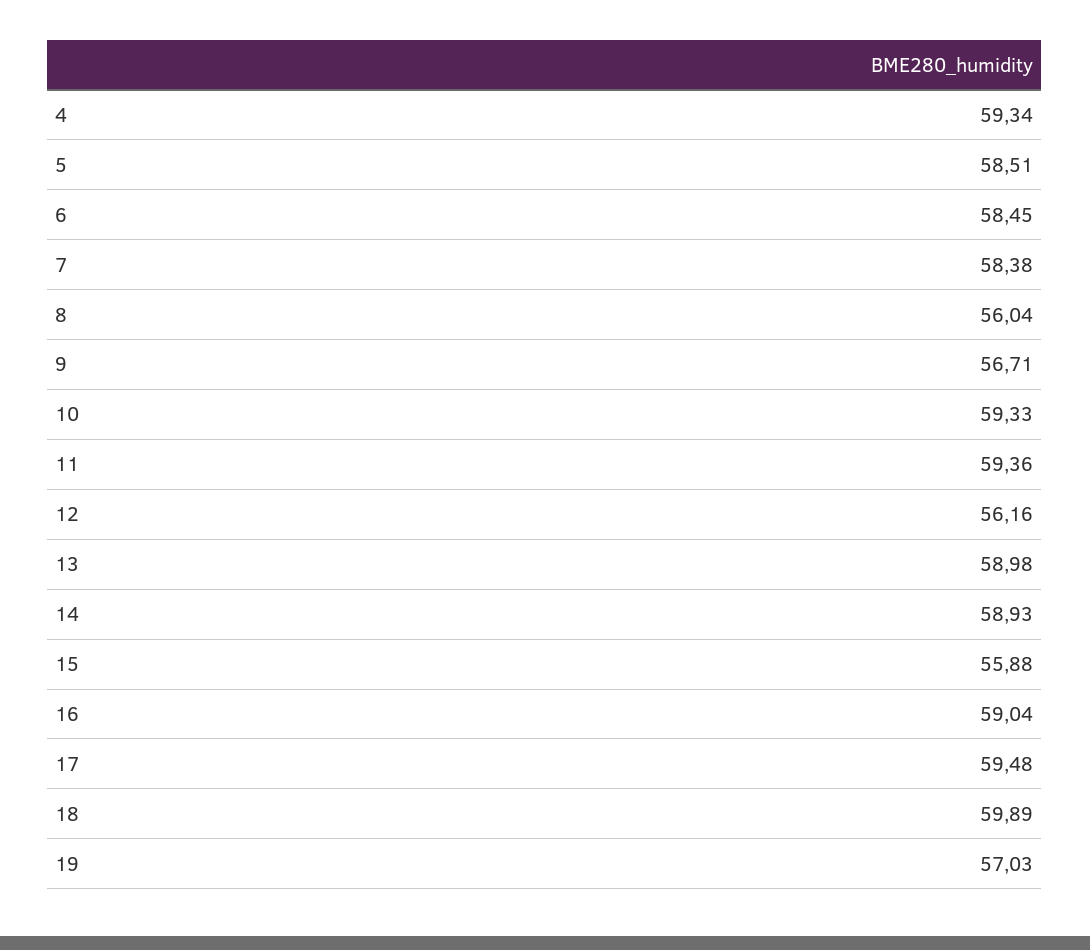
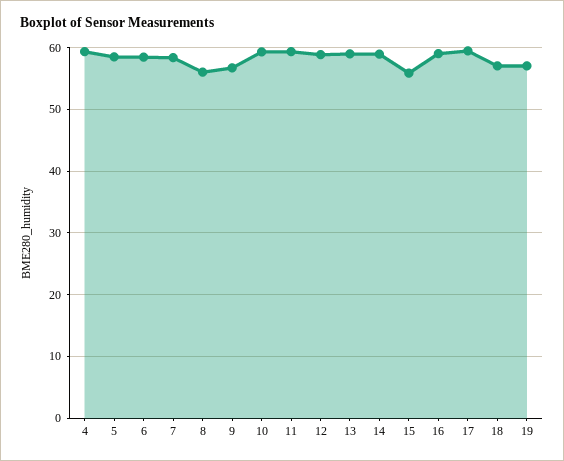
12: 56.16 -> 59
18: 59.89 -> 57

